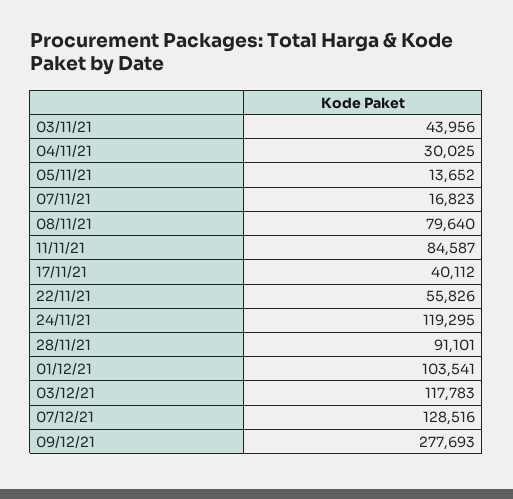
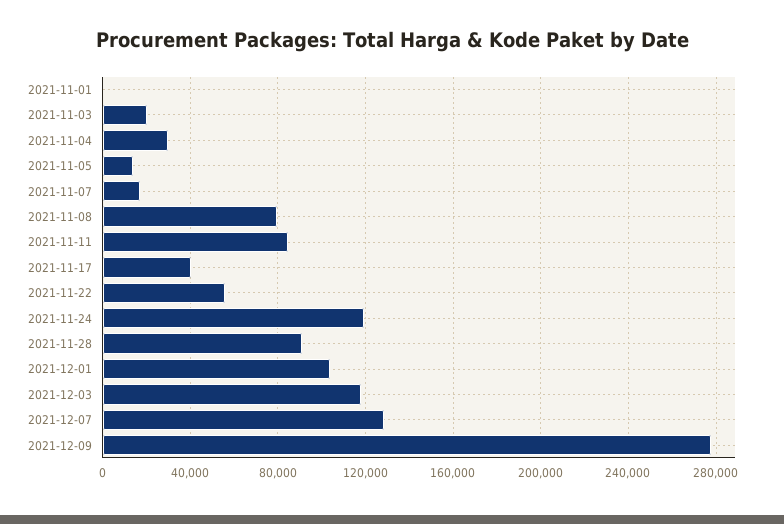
03/11/21: 43956 -> 20000
2021-11-01: none -> 0

